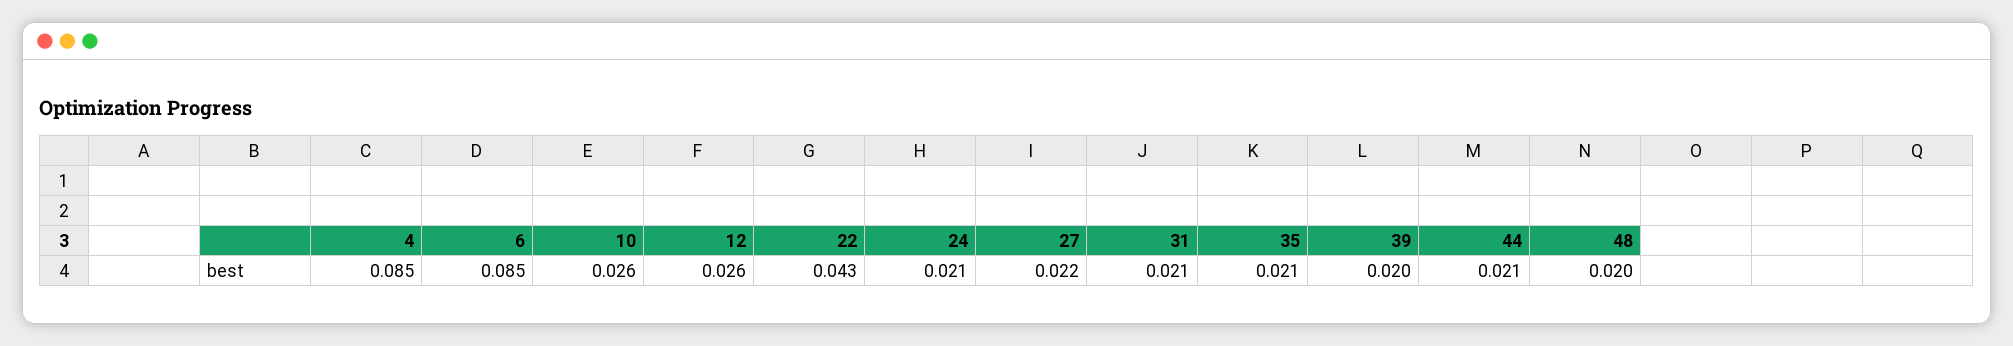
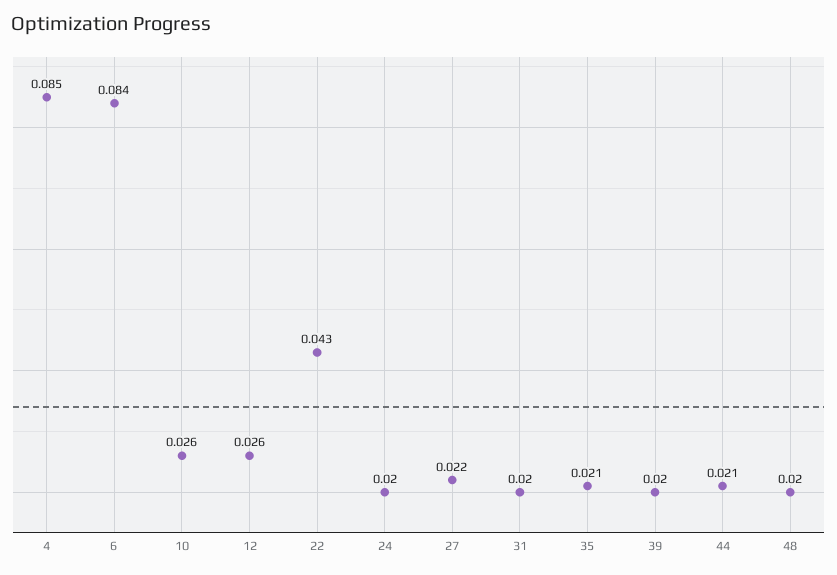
6: 0.085 -> 0.084
24: 0.021 -> 0.02
31: 0.021 -> 0.02

